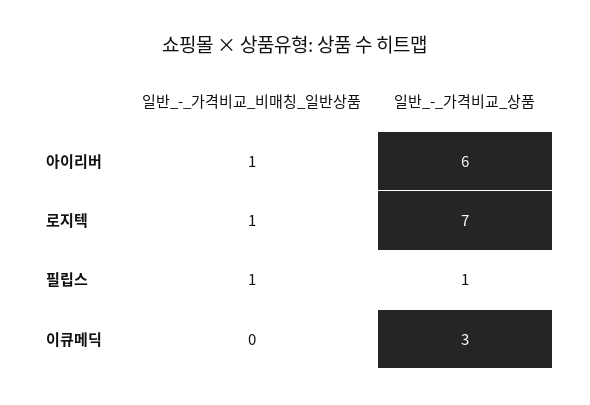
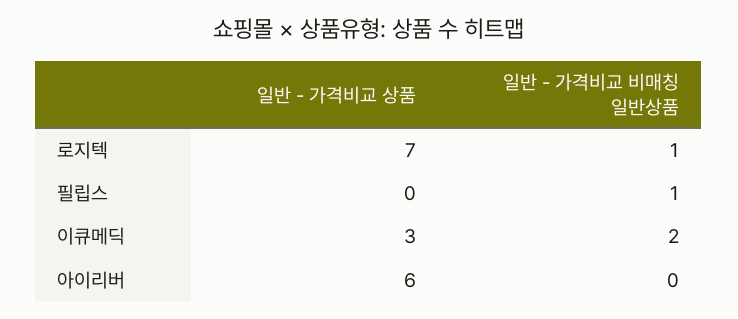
일반_-_가격비교_비매칭_일반상품, 아이리버: 1 -> 0
일반_-_가격비교_상품, 필립스: 1 -> 0
일반_-_가격비교_비매칭_일반상품, 이큐메딕: 0 -> 2

